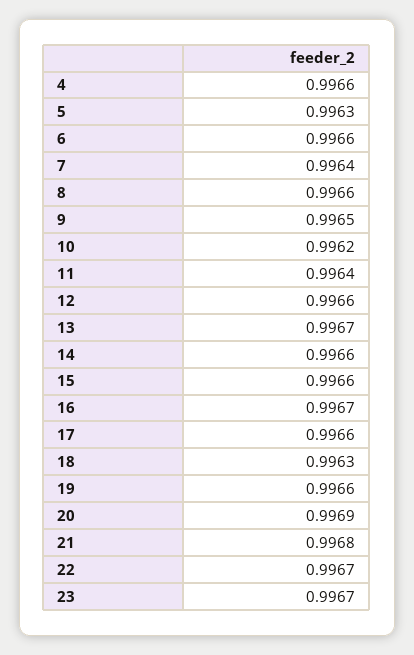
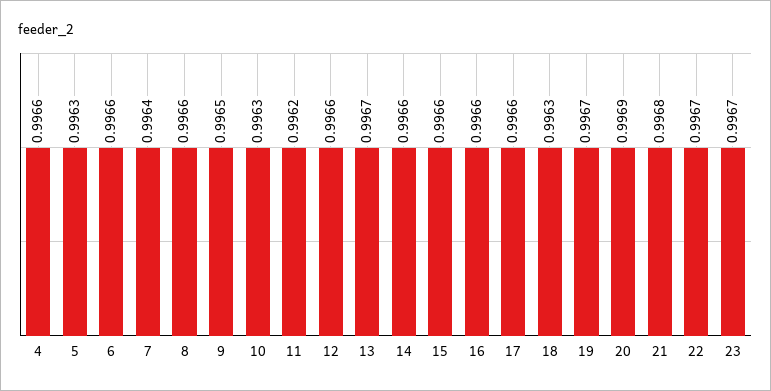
10: 0.9962 -> 0.9963
11: 0.9964 -> 0.9962
16: 0.9967 -> 0.9966
19: 0.9966 -> 0.9967

